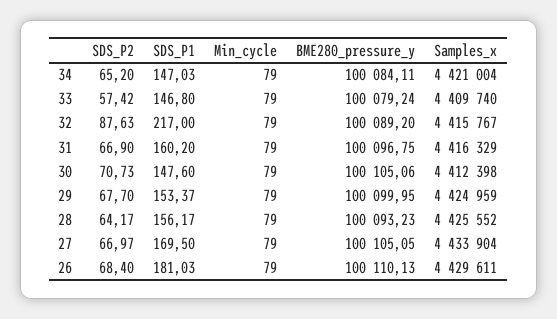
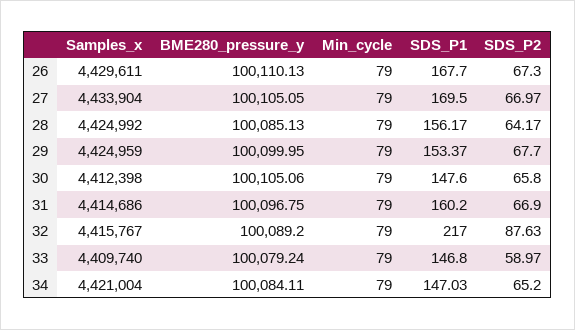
SDS_P2, 33: 57.42 -> 58.97
Samples_x, 31: 4416329 -> 4414686
SDS_P2, 30: 70.73 -> 65.8
BME280_pressure_y, 28: 100093.23 -> 100085.13
Samples_x, 28: 4425552 -> 4424992
SDS_P2, 26: 68.4 -> 67.3
SDS_P1, 26: 181.03 -> 167.7

